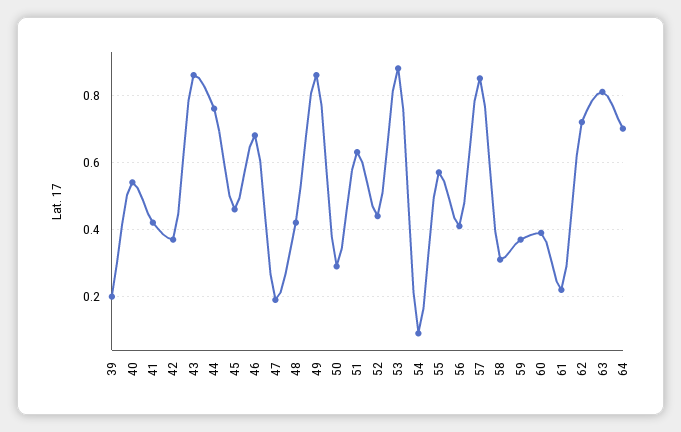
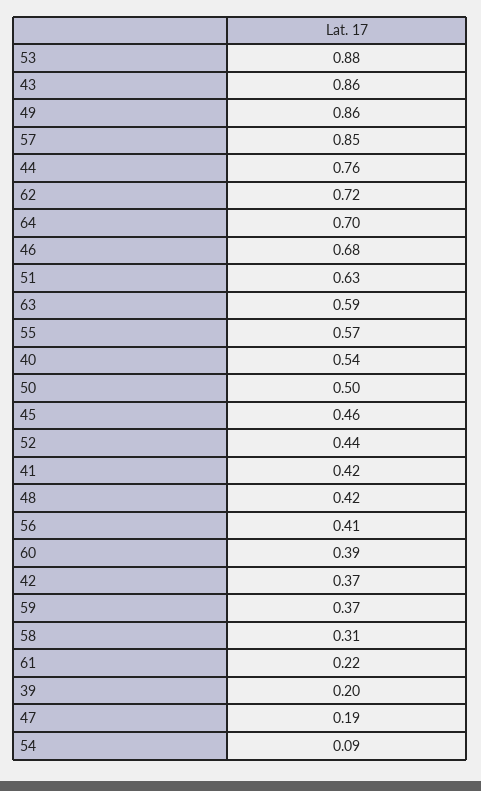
50: 0.3 -> 0.5
63: 0.8 -> 0.59

